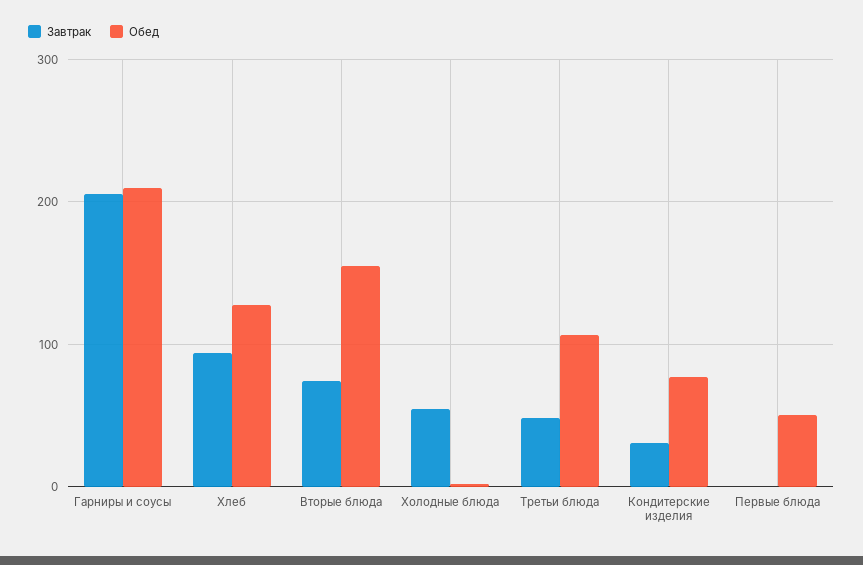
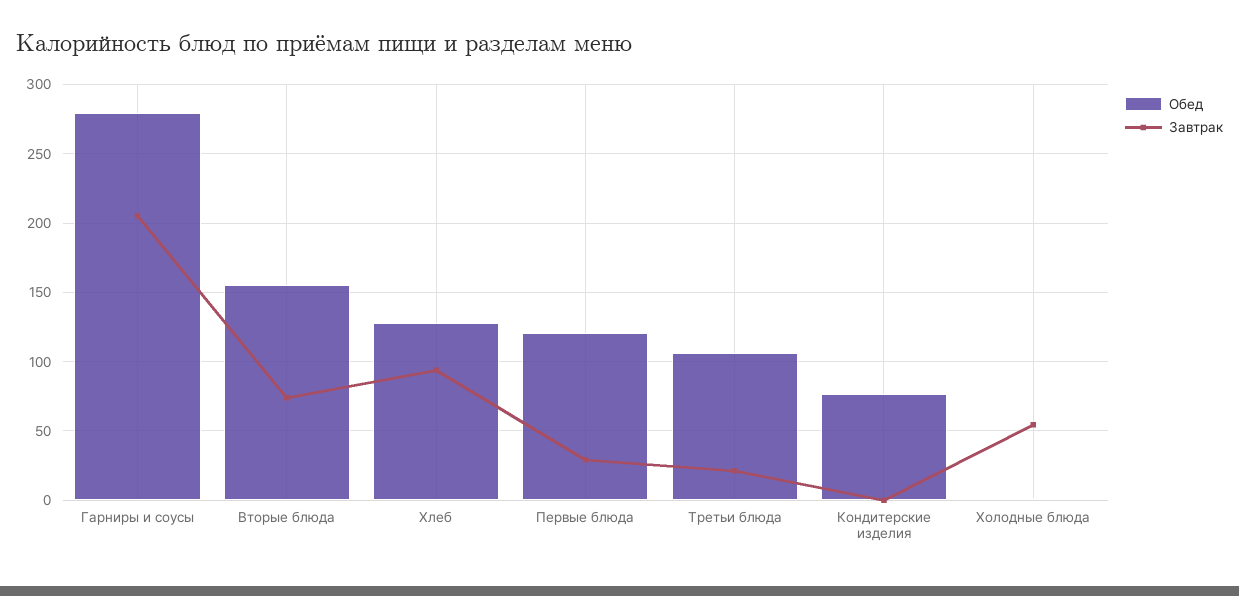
Обед, Гарниры и соусы: 210 -> 280
Завтрак, Третьи блюда: 50 -> 20
Завтрак, Кондитерские изделия: 30 -> 0
Завтрак, Первые блюда: 0 -> 30
Обед, Первые блюда: 50 -> 120

